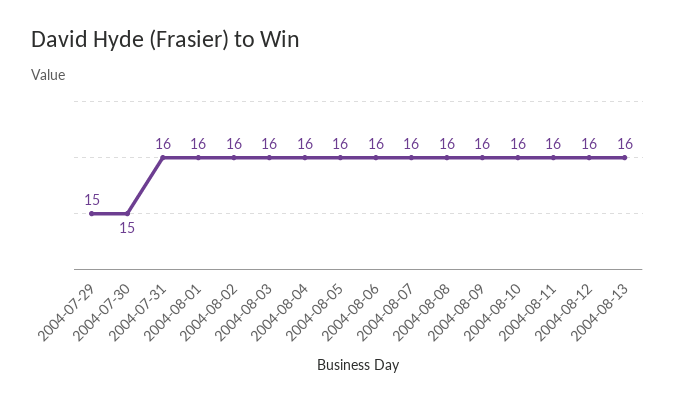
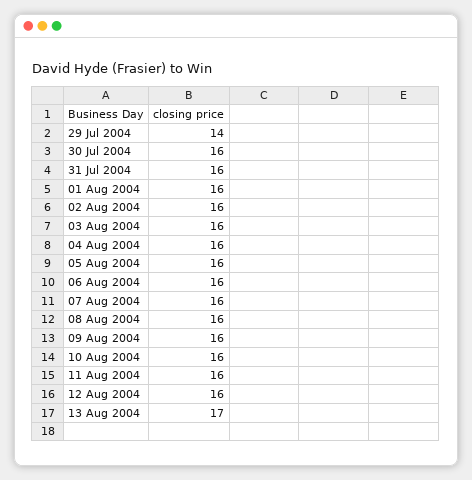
2004-07-29: 15 -> 14
2004-07-30: 15 -> 16
2004-08-13: 16 -> 17

